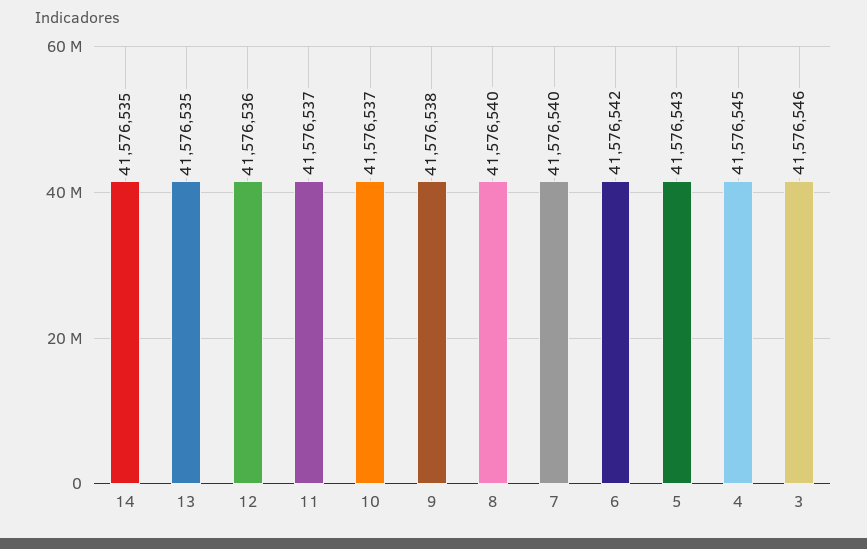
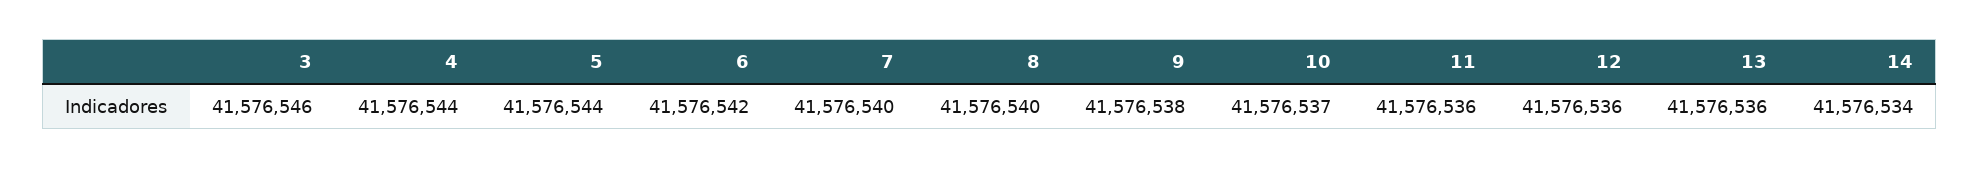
14: 41576535 -> 41576534
13: 41576535 -> 41576536
11: 41576537 -> 41576536
5: 41576543 -> 41576544
4: 41576545 -> 41576544

